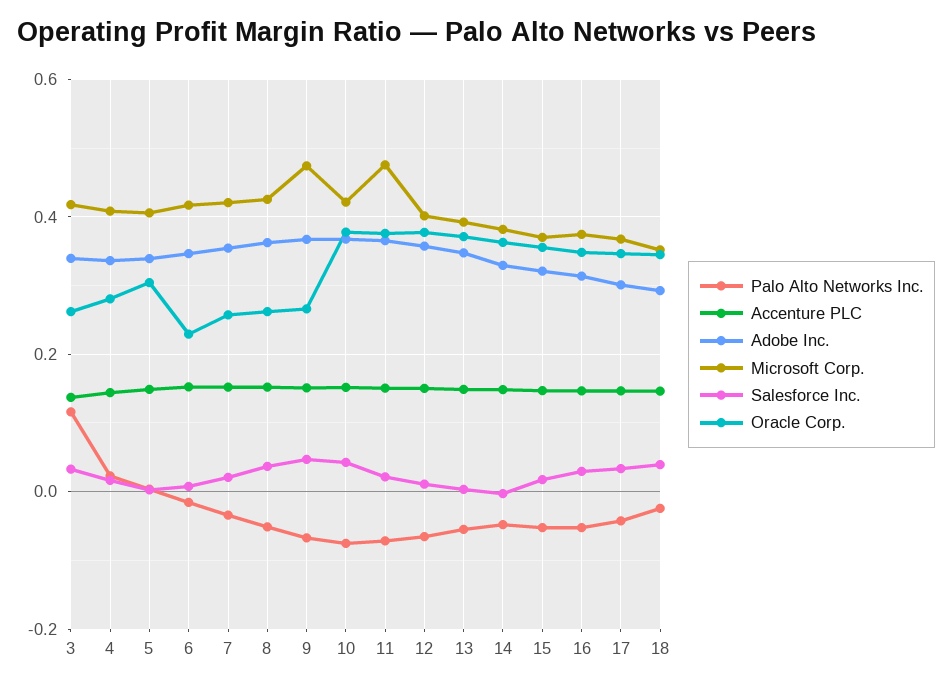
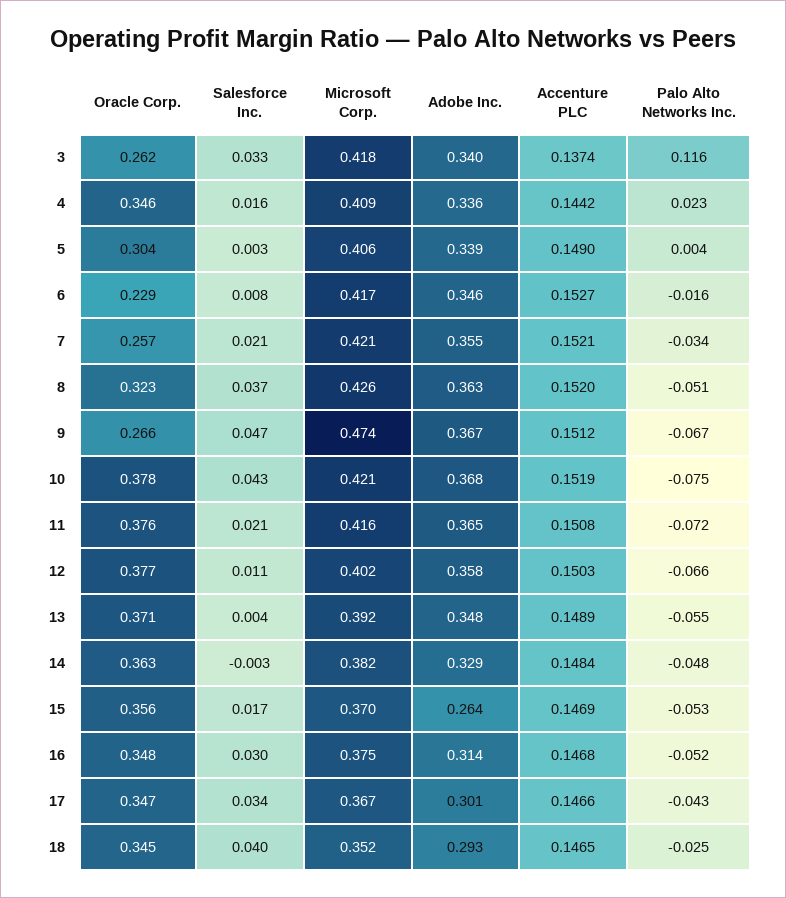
Oracle Corp., 4: 0.28 -> 0.346
Oracle Corp., 8: 0.26 -> 0.323
Microsoft Corp., 11: 0.48 -> 0.416
Adobe Inc., 15: 0.32 -> 0.264

